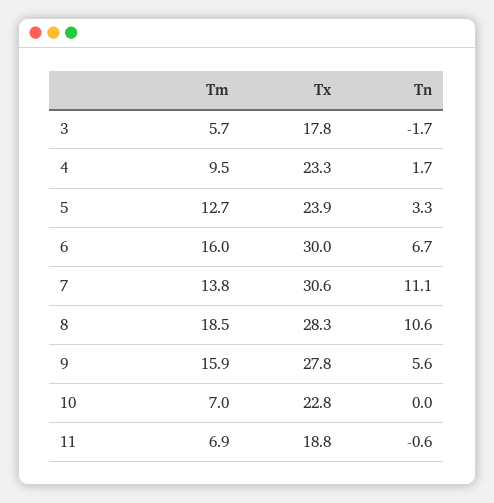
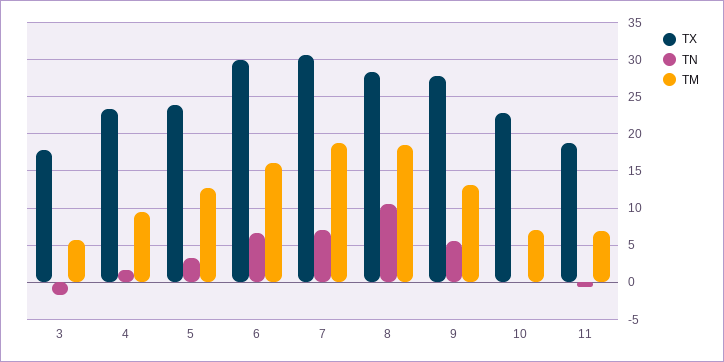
Tm, 7: 13.8 -> 19
Tn, 7: 11.1 -> 7
Tm, 9: 15.9 -> 13

